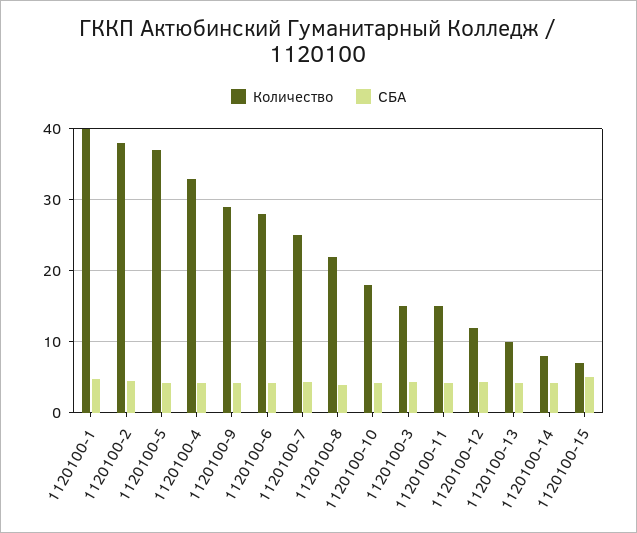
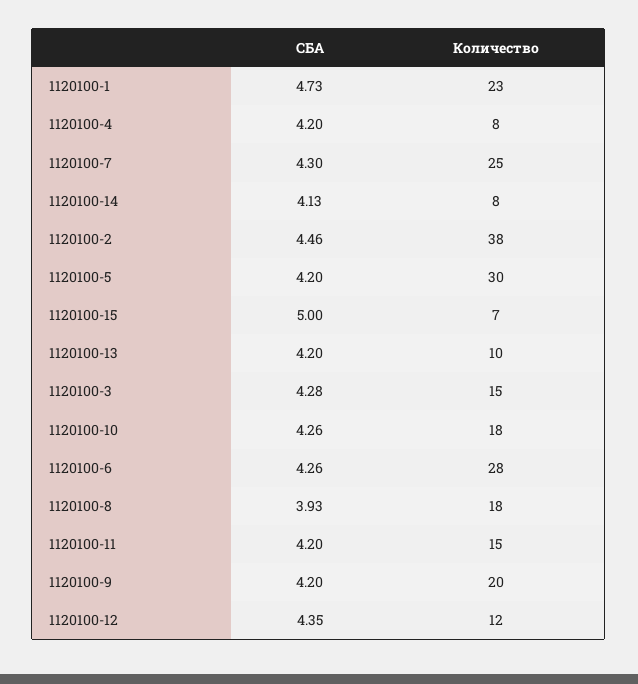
Количество, 1120100-1: 40 -> 23
Количество, 1120100-5: 37 -> 30
Количество, 1120100-4: 33 -> 8
Количество, 1120100-9: 29 -> 20
Количество, 1120100-8: 22 -> 18

